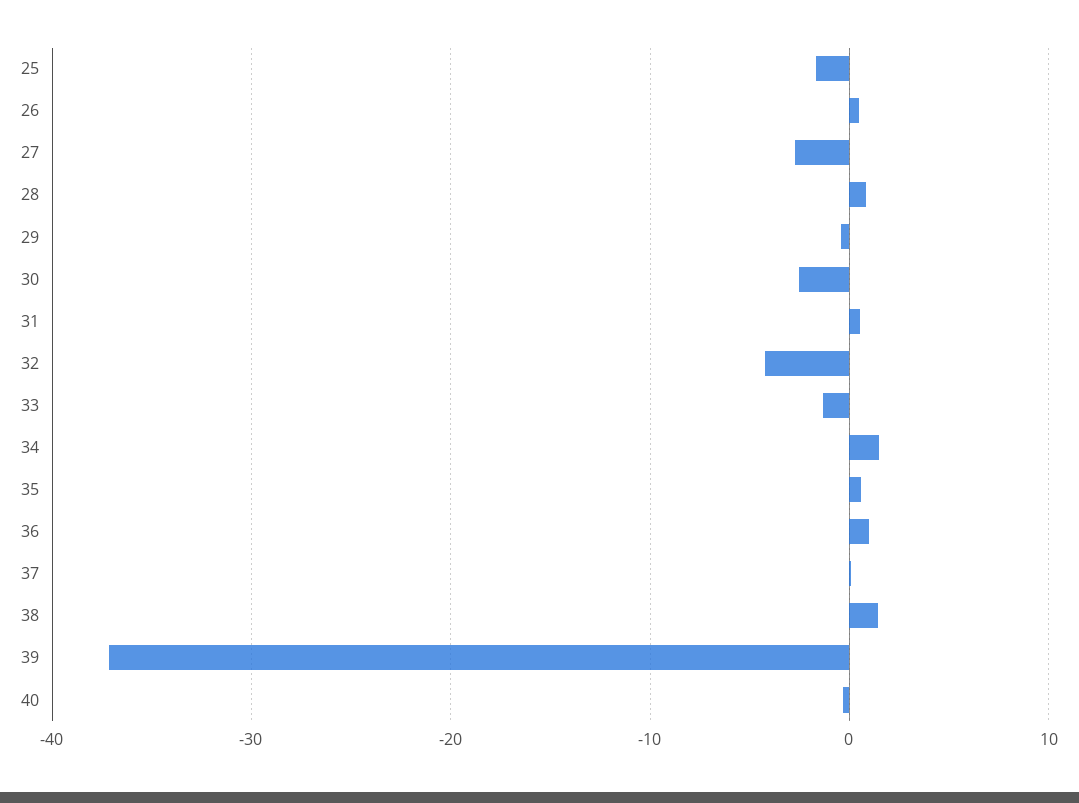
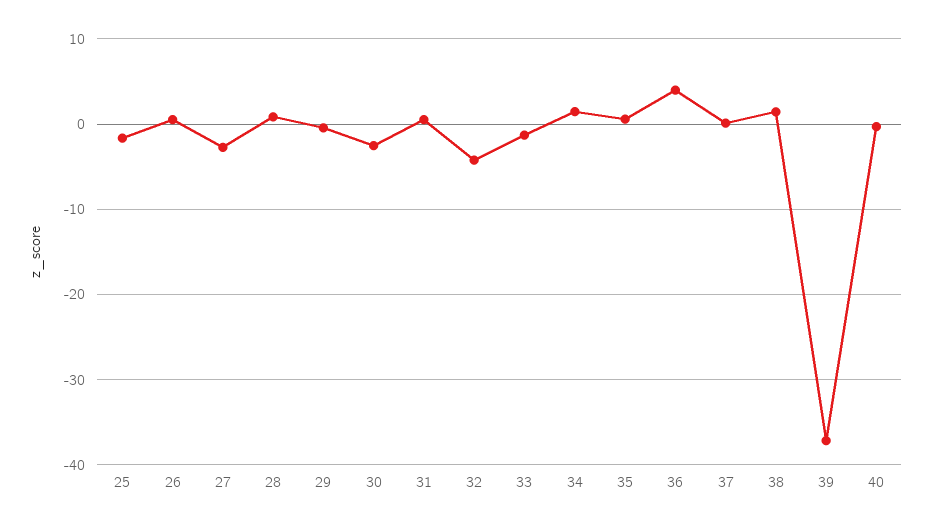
36: 1 -> 4

